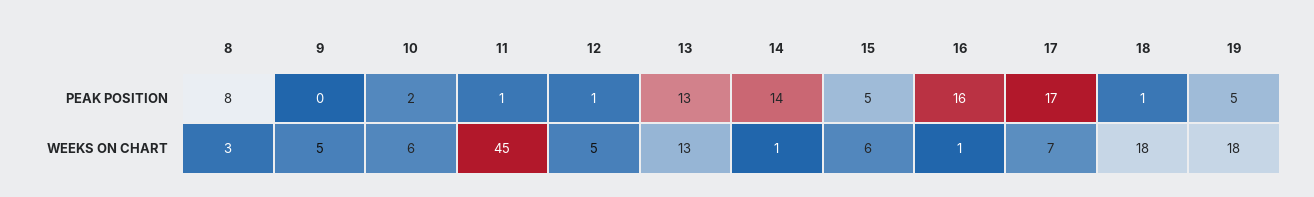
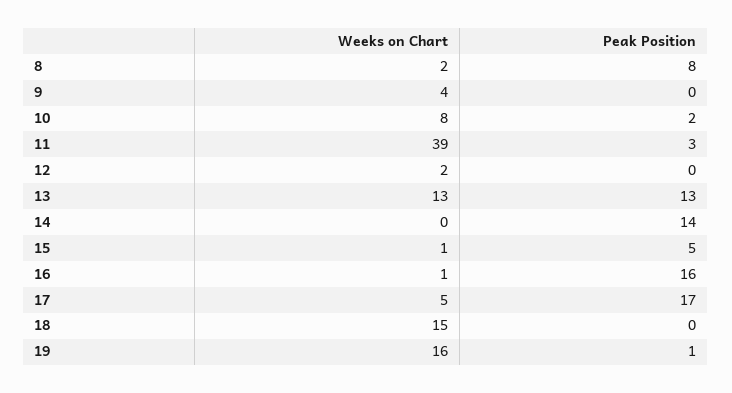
11, PEAK POSITION: 1 -> 3
12, PEAK POSITION: 1 -> 0
18, PEAK POSITION: 1 -> 0
19, PEAK POSITION: 5 -> 1
8, WEEKS ON CHART: 3 -> 2
9, WEEKS ON CHART: 5 -> 4
10, WEEKS ON CHART: 6 -> 8
11, WEEKS ON CHART: 45 -> 39
12, WEEKS ON CHART: 5 -> 2
14, WEEKS ON CHART: 1 -> 0
15, WEEKS ON CHART: 6 -> 1
17, WEEKS ON CHART: 7 -> 5
18, WEEKS ON CHART: 18 -> 15
19, WEEKS ON CHART: 18 -> 16

